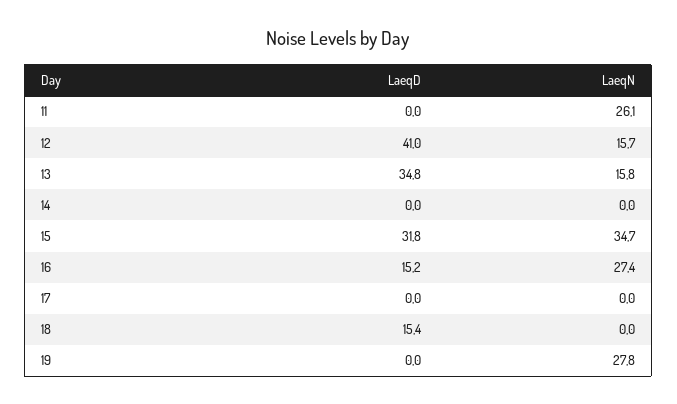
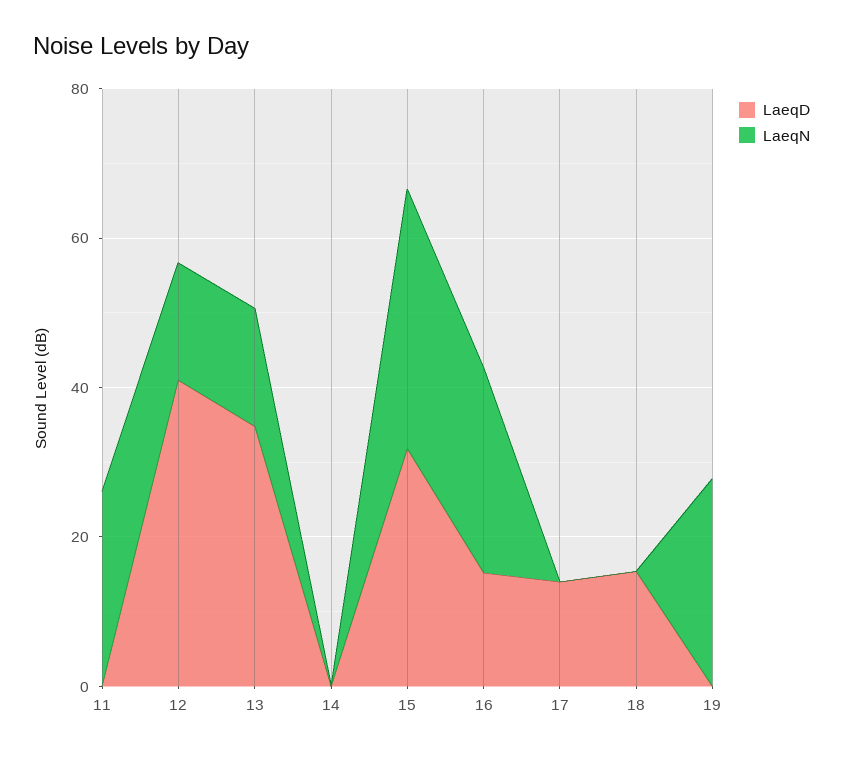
LaeqD, 17: 0 -> 15

